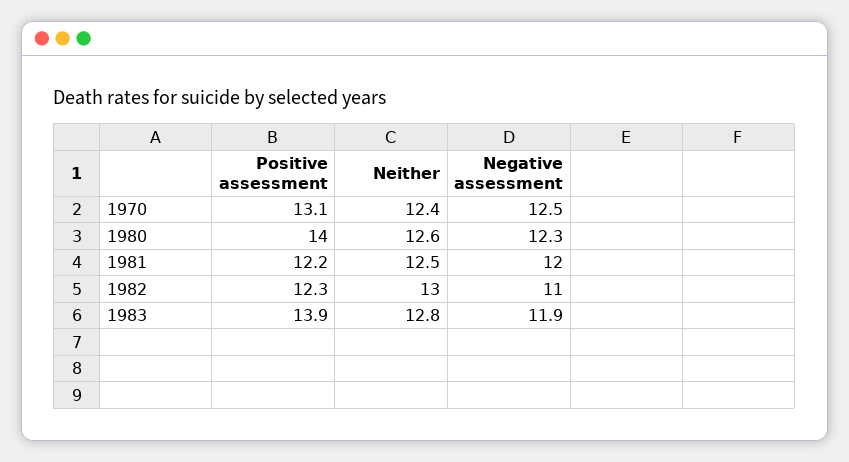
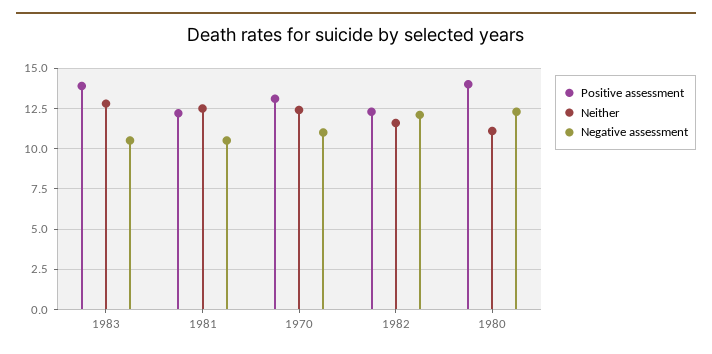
Negative assessment, 1970: 12.5 -> 11
Neither, 1980: 12.6 -> 11
Negative assessment, 1981: 12 -> 10.5
Neither, 1982: 13 -> 11.5
Negative assessment, 1982: 11 -> 12
Negative assessment, 1983: 11.9 -> 10.5

